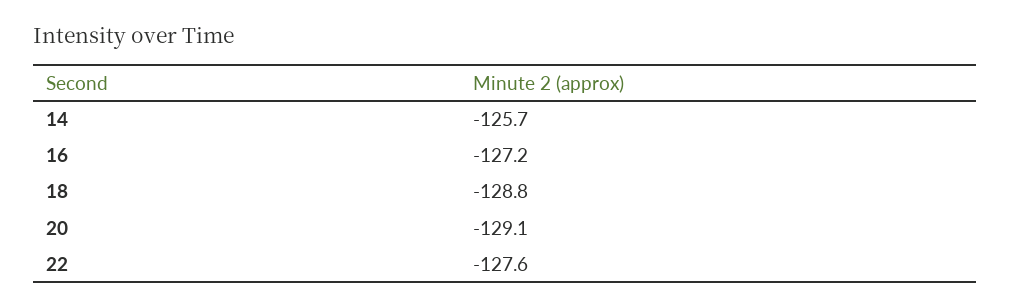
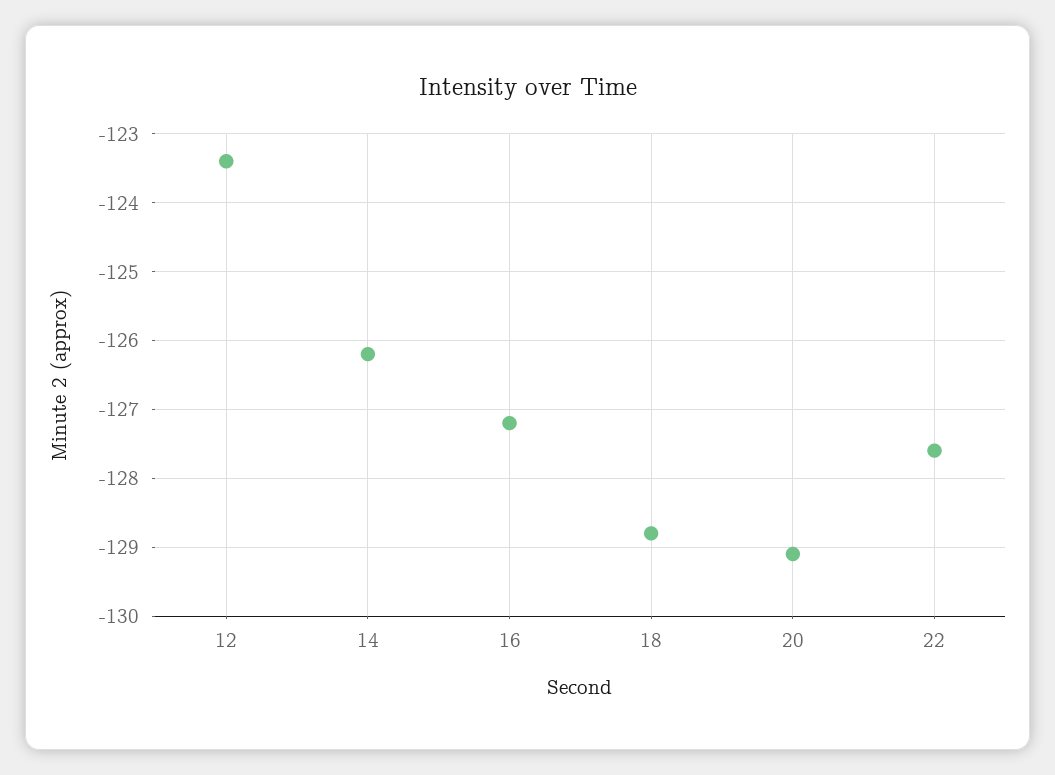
14: -125.7 -> -126.2
12: none -> -123.4

